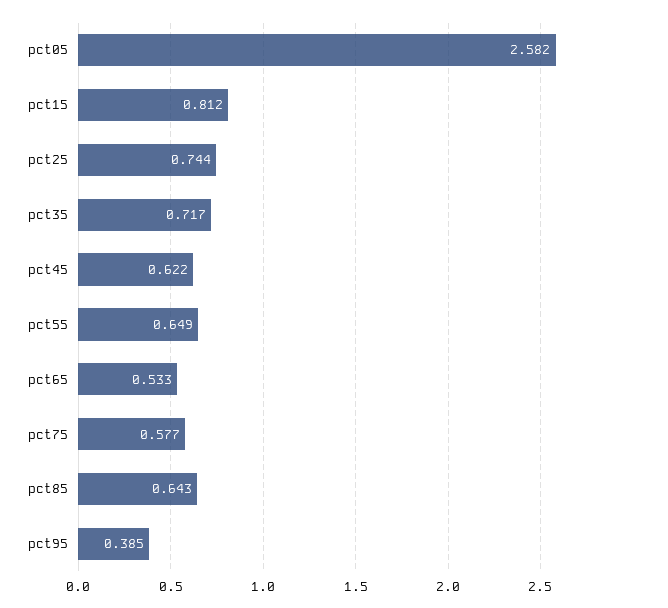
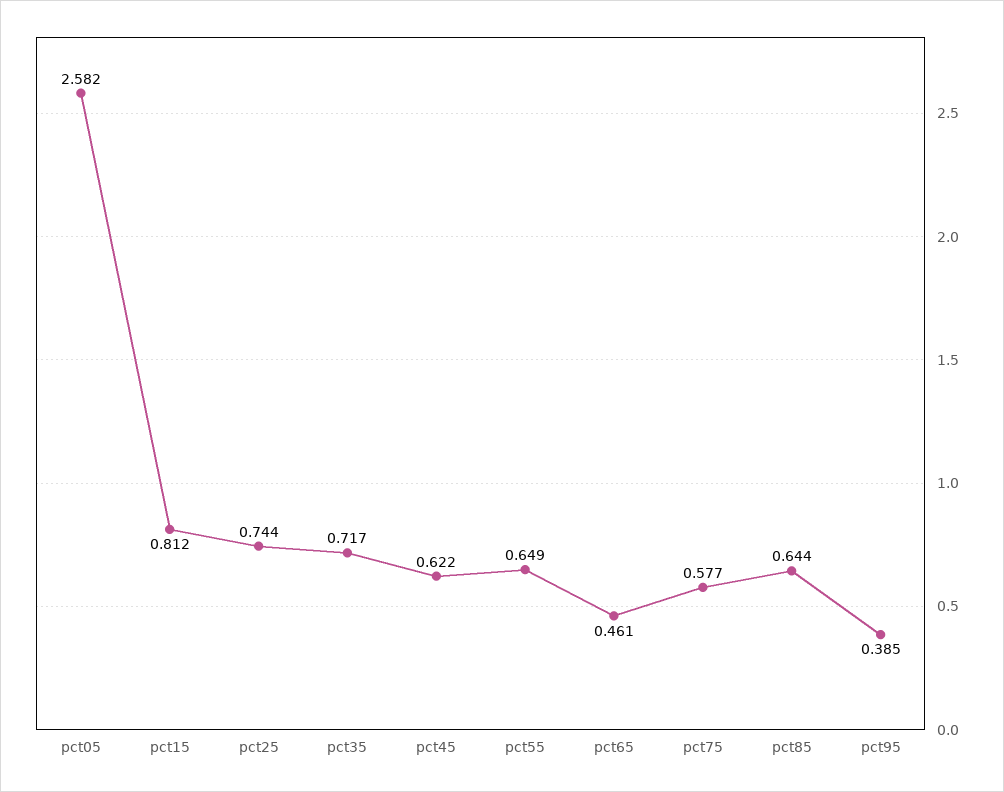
pct65: 0.533 -> 0.461
pct85: 0.643 -> 0.644

